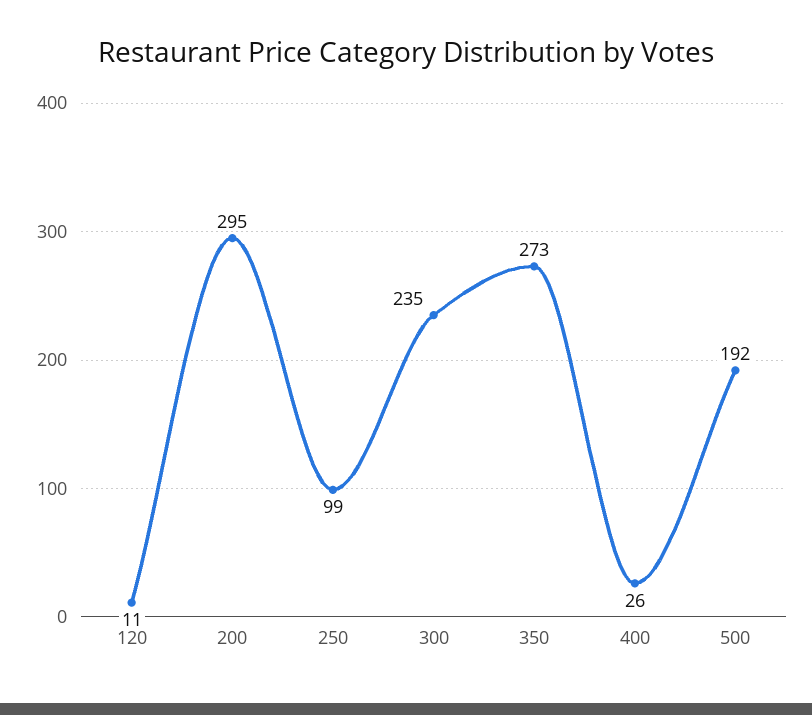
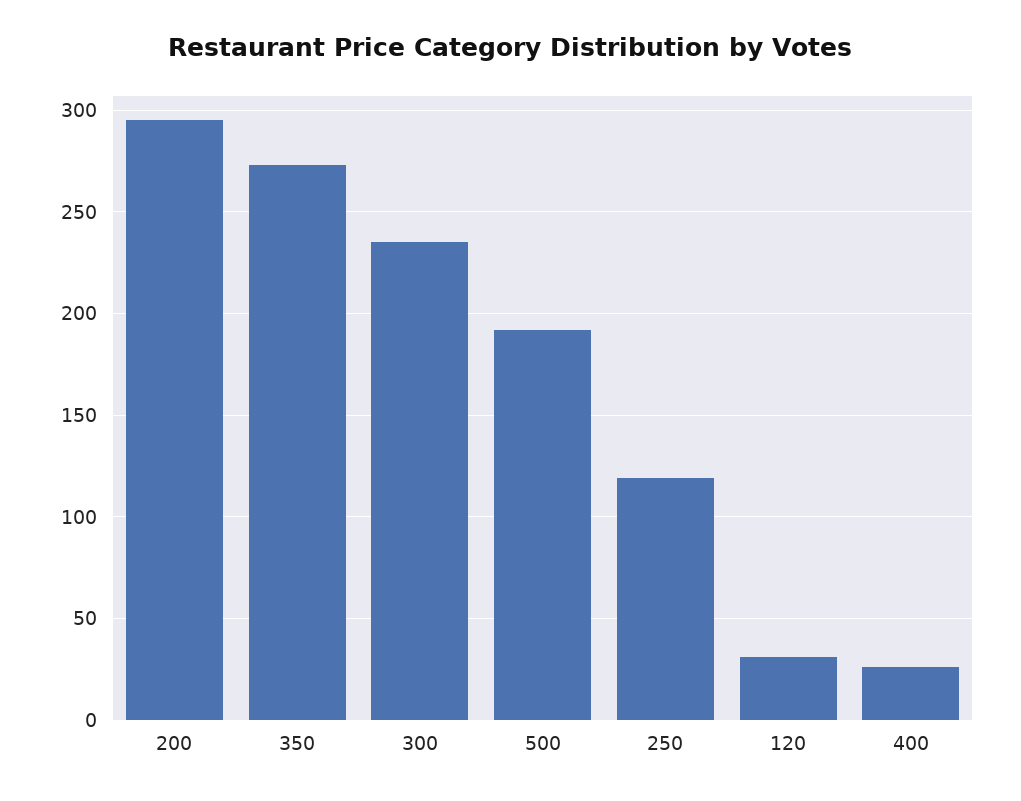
120: 11 -> 30
250: 99 -> 120

